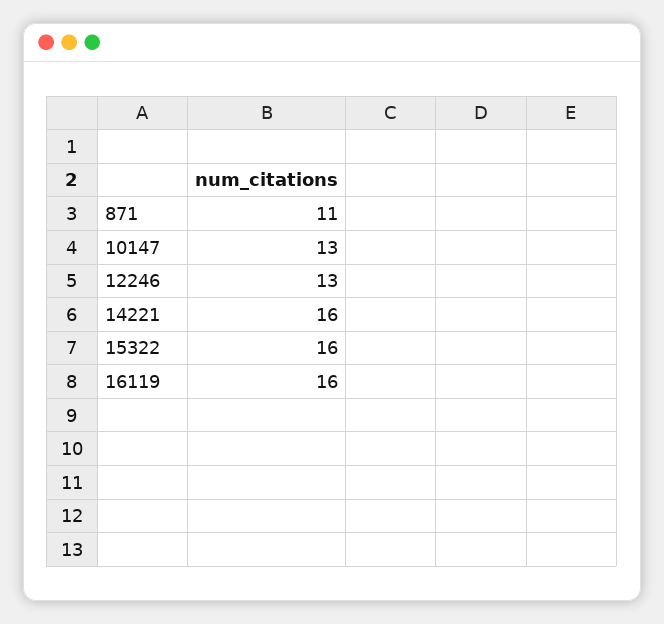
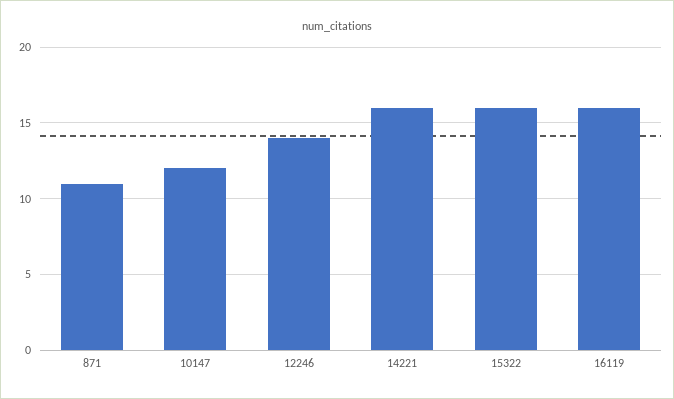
10147: 13 -> 12
12246: 13 -> 14

